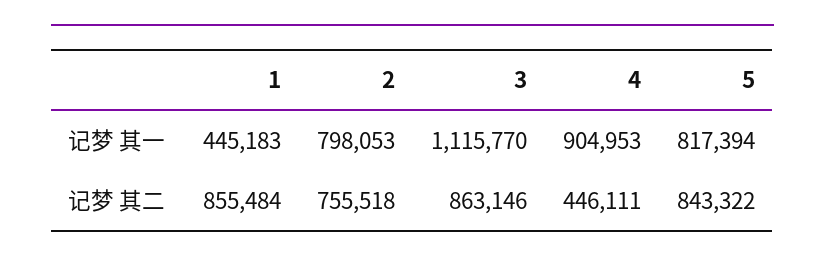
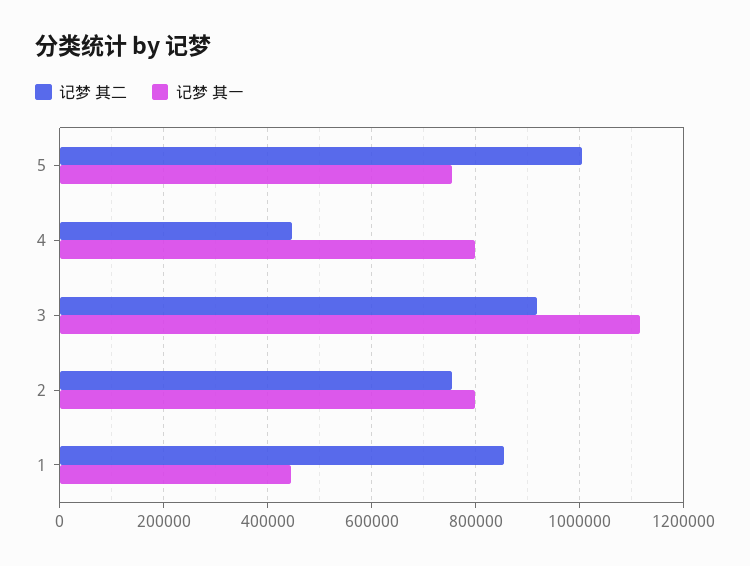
记梦 其一, 4: 904953 -> 800000
记梦 其一, 5: 817394 -> 760000
记梦 其二, 3: 863146 -> 920000
记梦 其二, 5: 843322 -> 1000000

